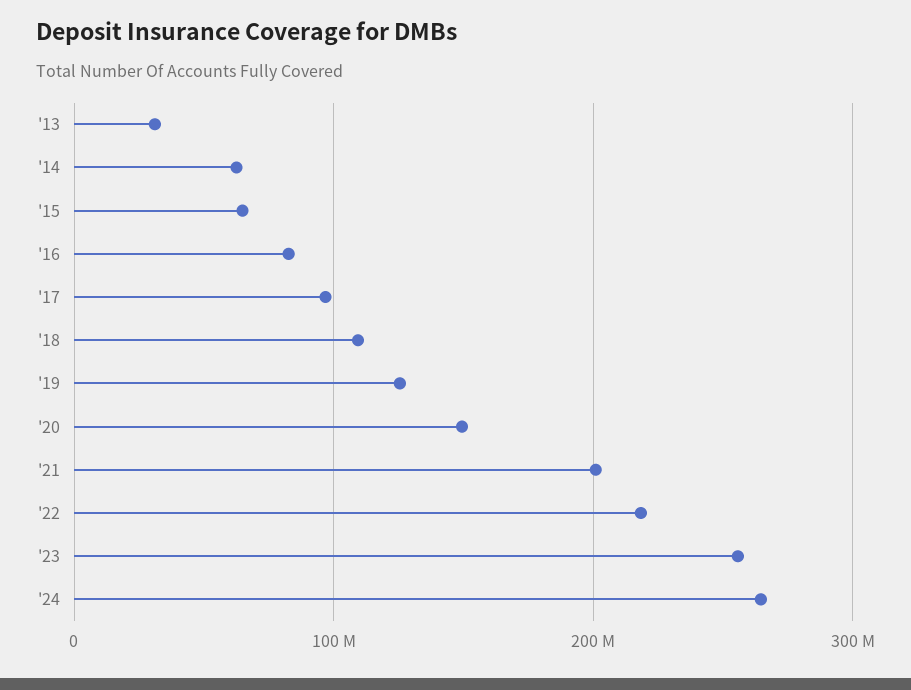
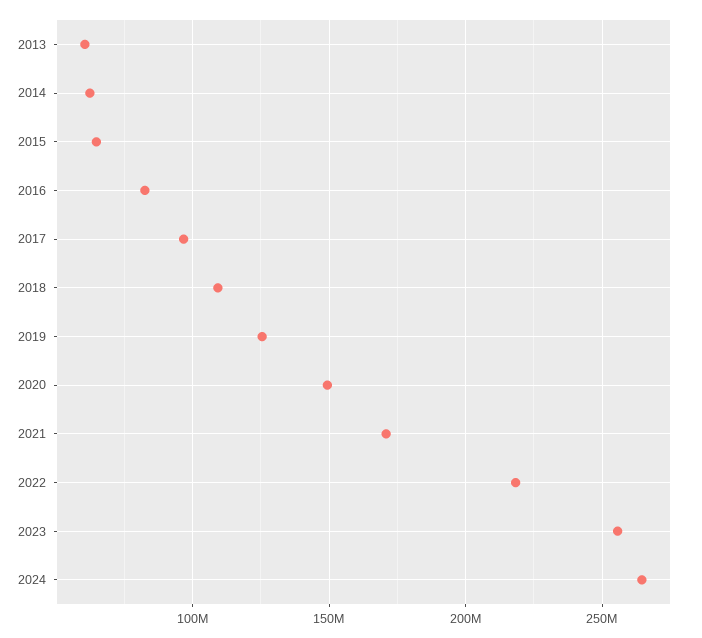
'13: 30000000 -> 60000000
'21: 200000000 -> 170000000

